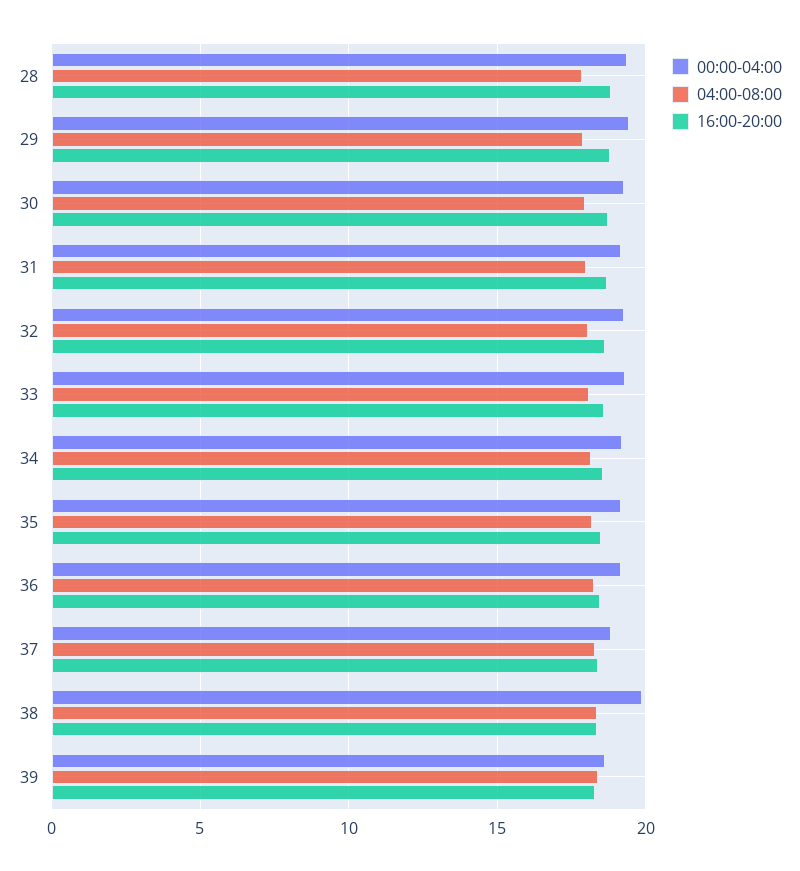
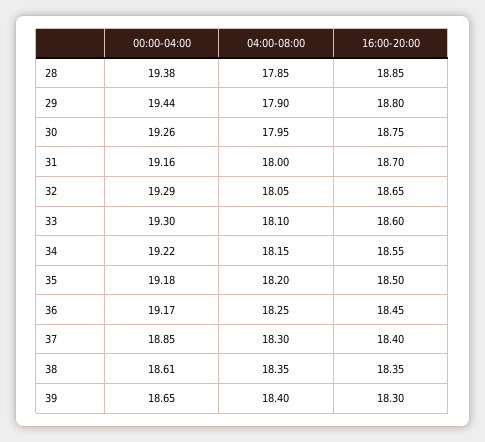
00:00-04:00, 38: 20 -> 18.61

